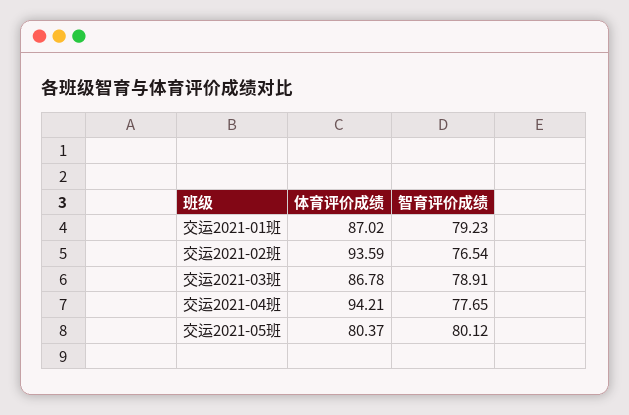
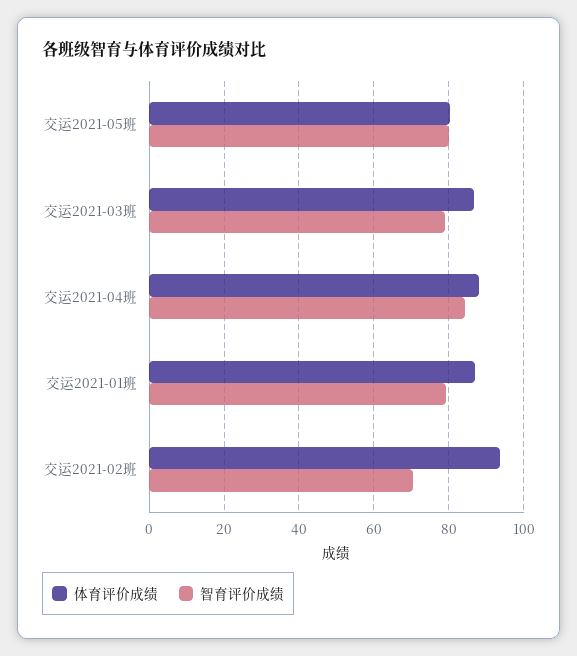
智育评价成绩, 交运2021-02班: 76.54 -> 70
体育评价成绩, 交运2021-04班: 94.21 -> 88
智育评价成绩, 交运2021-04班: 77.65 -> 84

